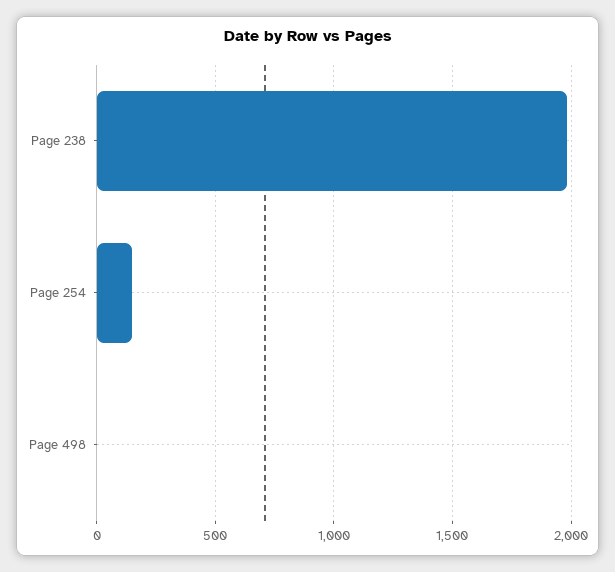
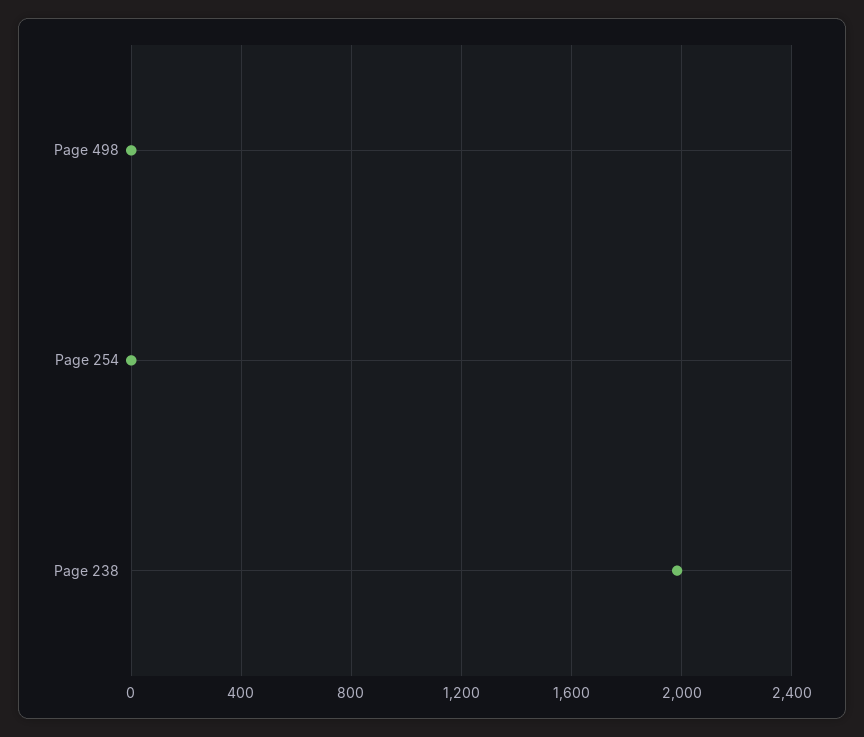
Page 254: 150 -> 0

